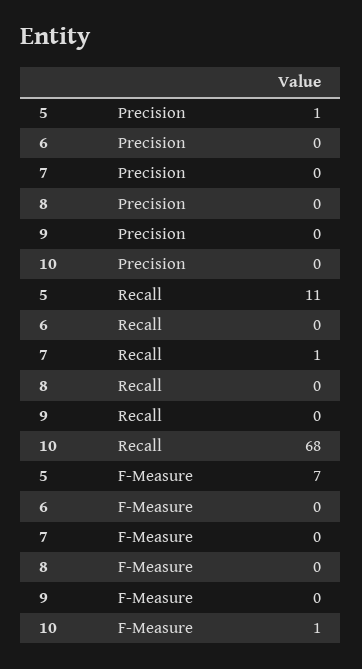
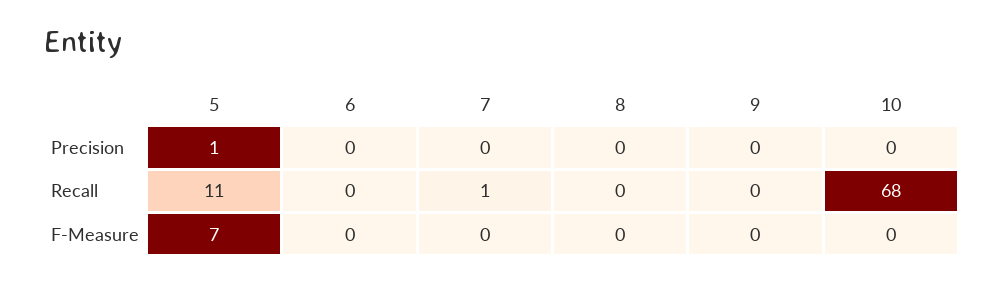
10, F-Measure: 1 -> 0

